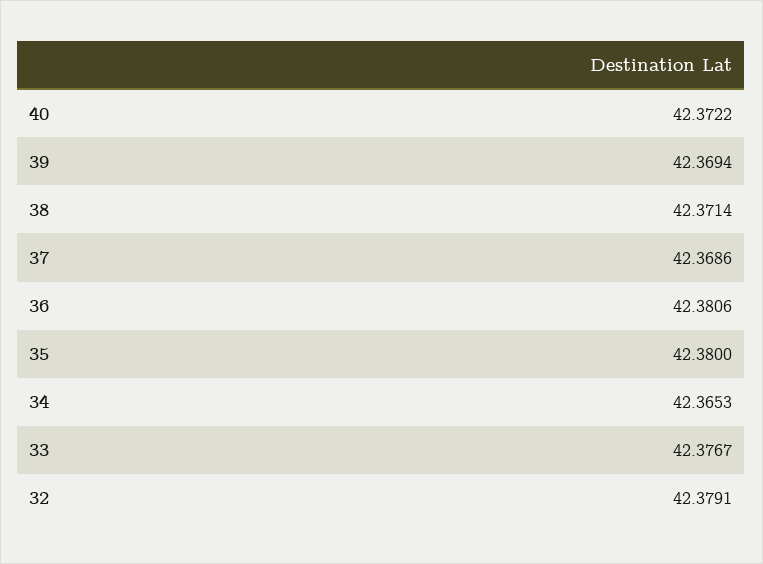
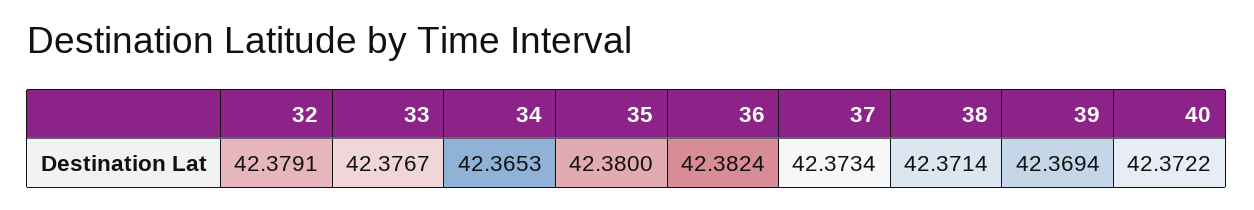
37: 42.3686 -> 42.3734
36: 42.3806 -> 42.3824

